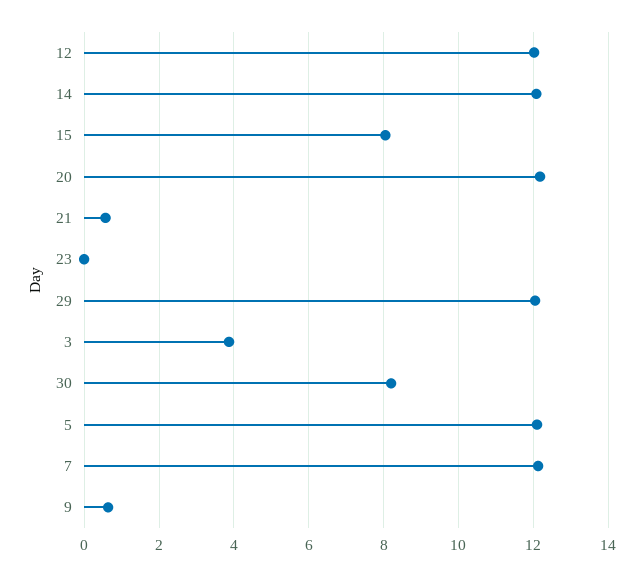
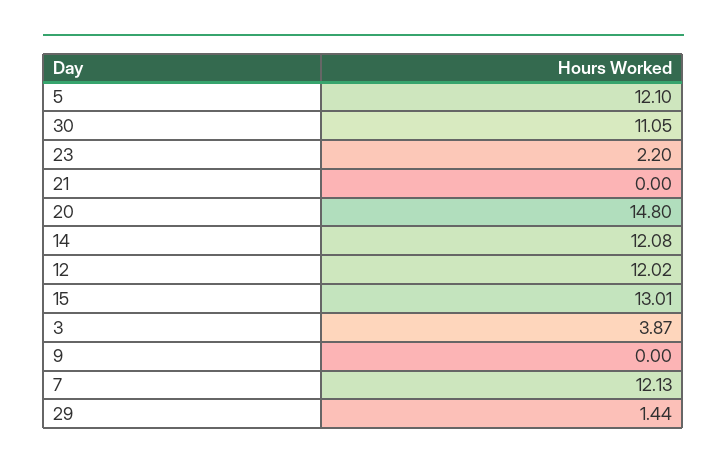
15: 8 -> 13.01
20: 12.2 -> 14.8
21: 0.6 -> 0
23: 0 -> 2.2
29: 12 -> 1.44
30: 8.2 -> 11.05
9: 0.6 -> 0

